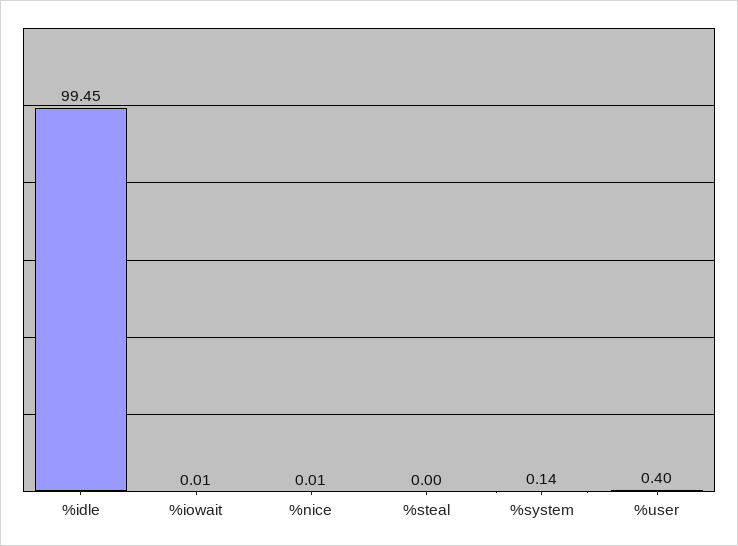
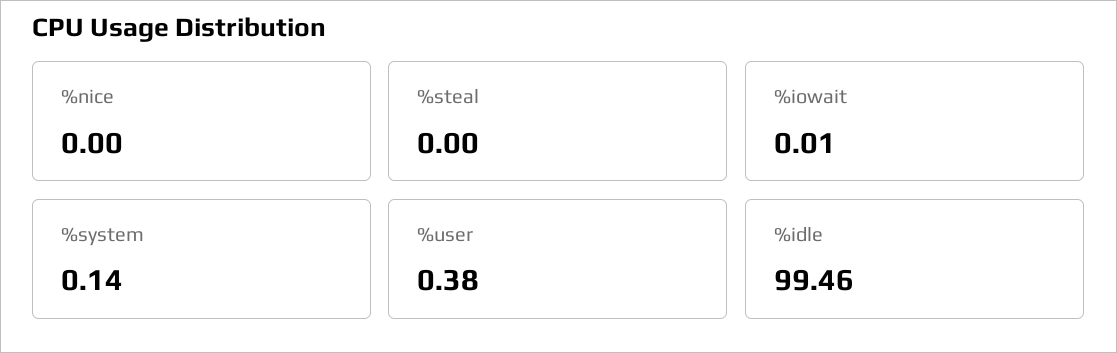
%idle: 99.45 -> 99.46
%nice: 0.01 -> 0
%user: 0.4 -> 0.38

